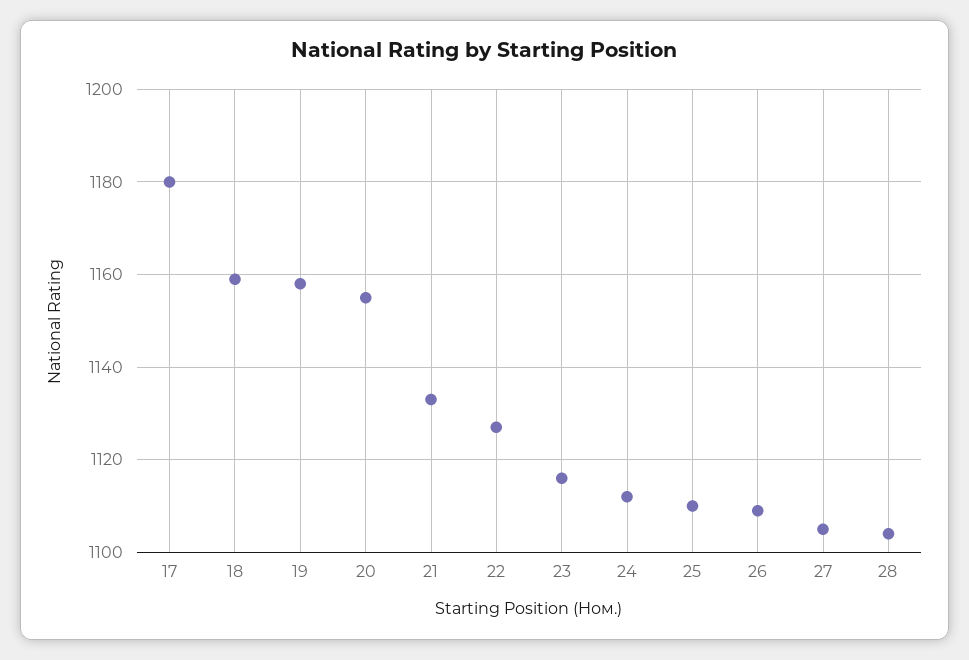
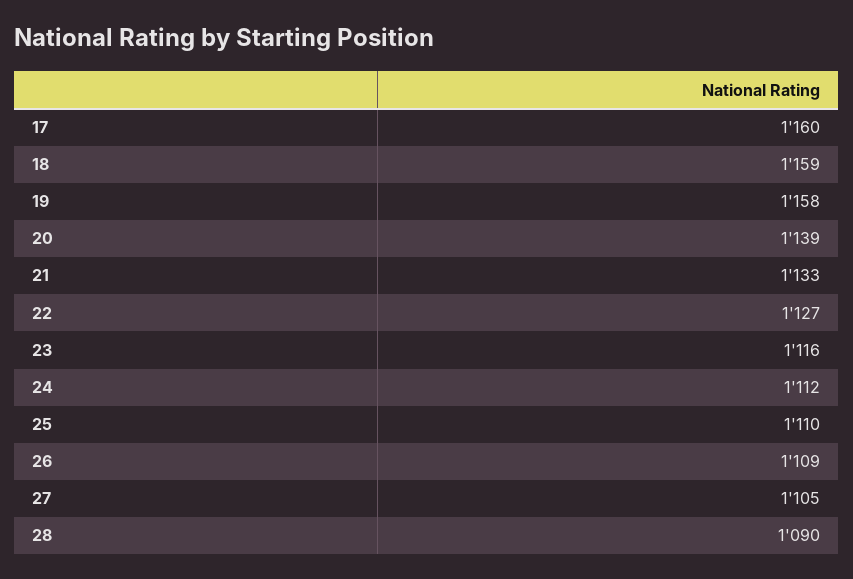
17: 1180 -> 1160
20: 1155 -> 1139
28: 1105 -> 1090

